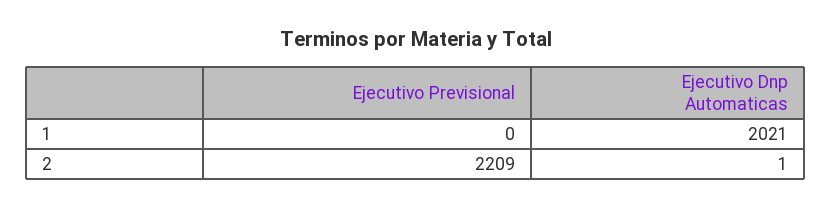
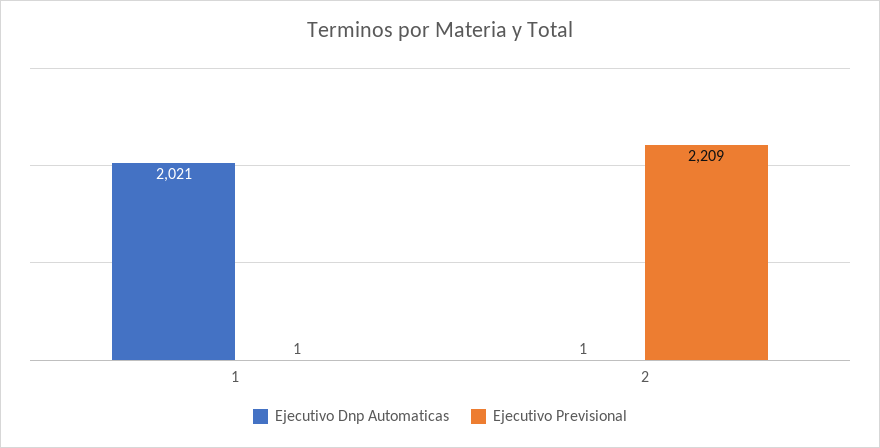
Ejecutivo Previsional, 1: 0 -> 1

